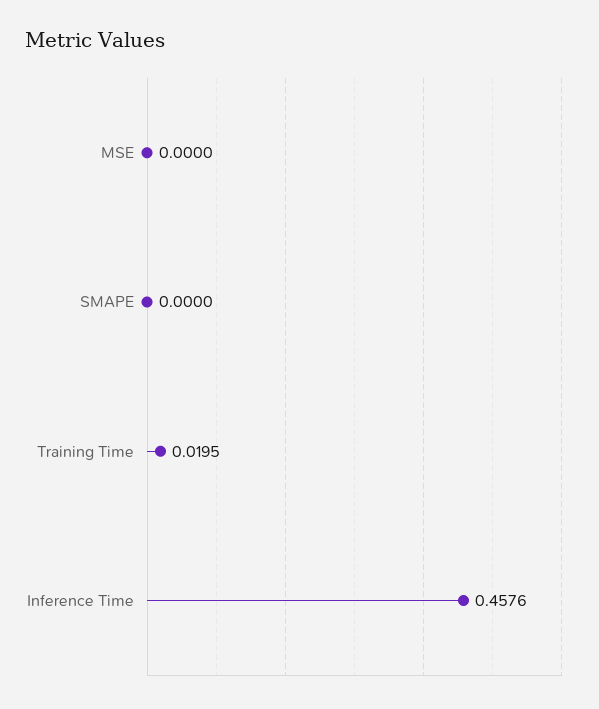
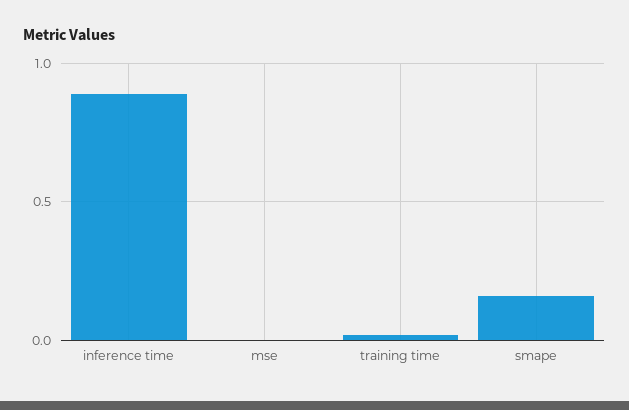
SMAPE: 0 -> 0.15
Inference Time: 0.4576 -> 0.9

